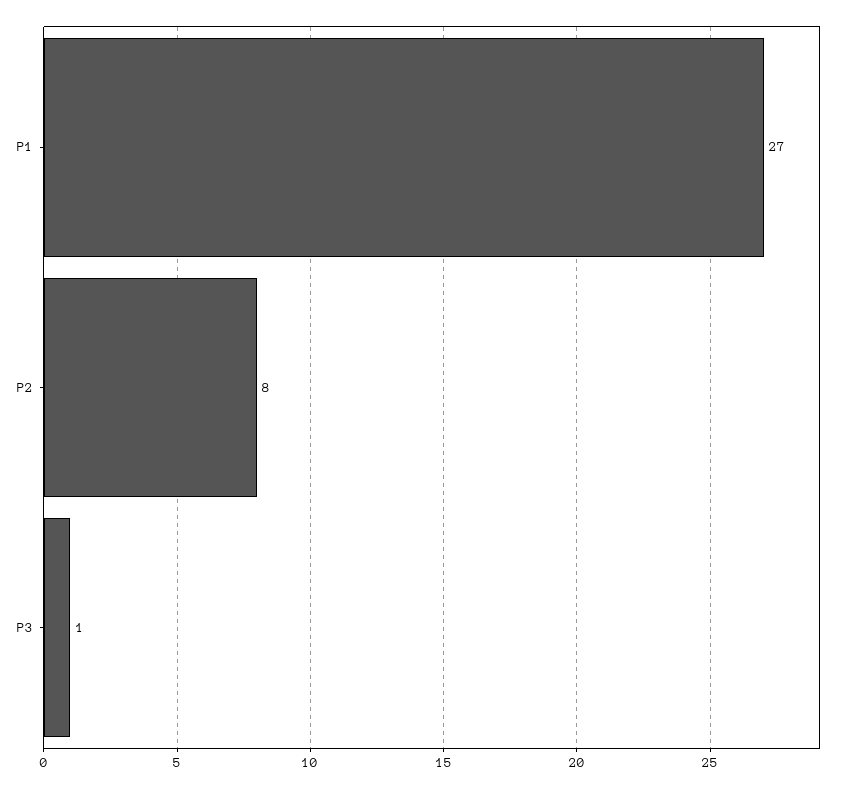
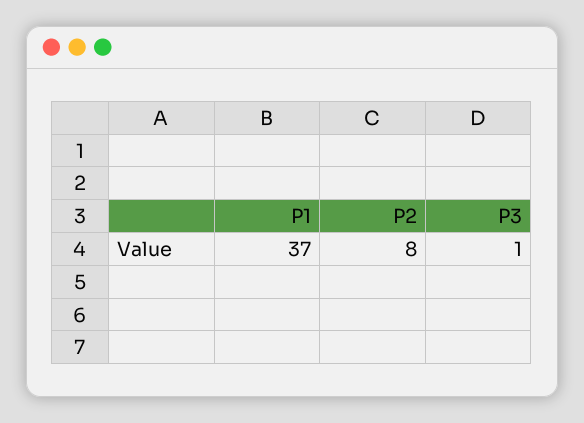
P1: 27 -> 37

